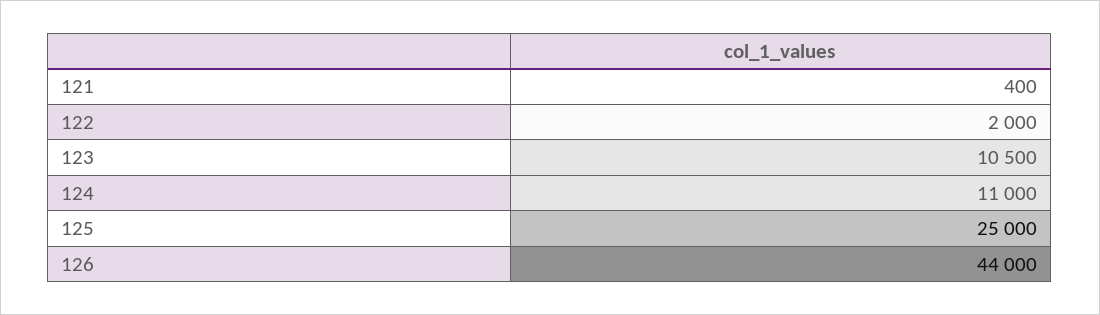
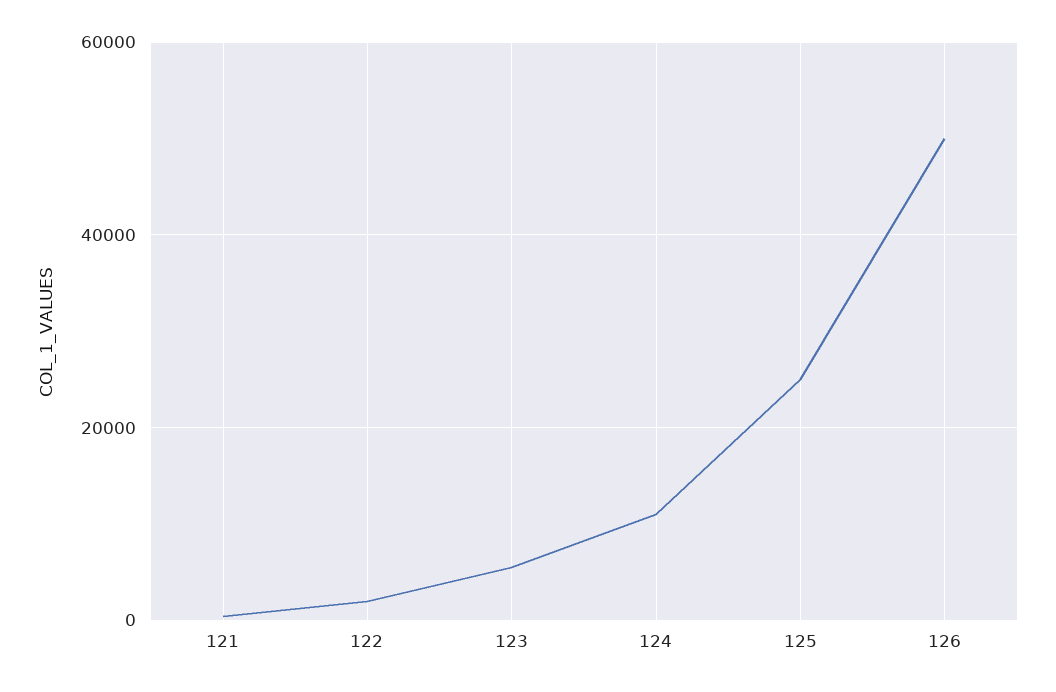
123: 10500 -> 6000
126: 44000 -> 50000

